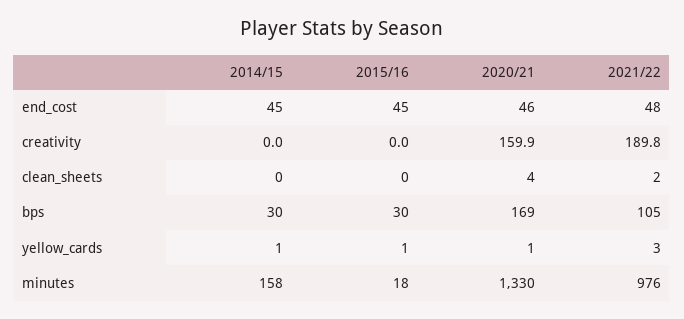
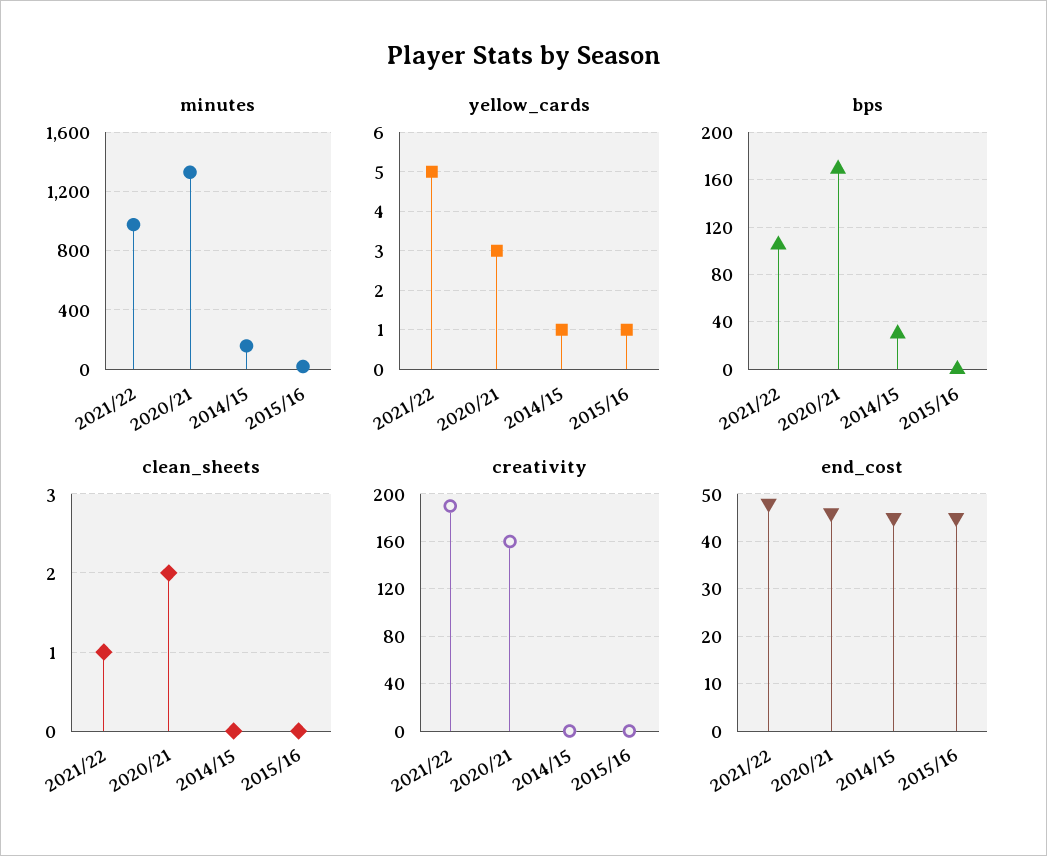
clean_sheets, 2020/21: 4 -> 2
clean_sheets, 2021/22: 2 -> 1
bps, 2015/16: 30 -> 0
yellow_cards, 2020/21: 1 -> 3
yellow_cards, 2021/22: 3 -> 5

